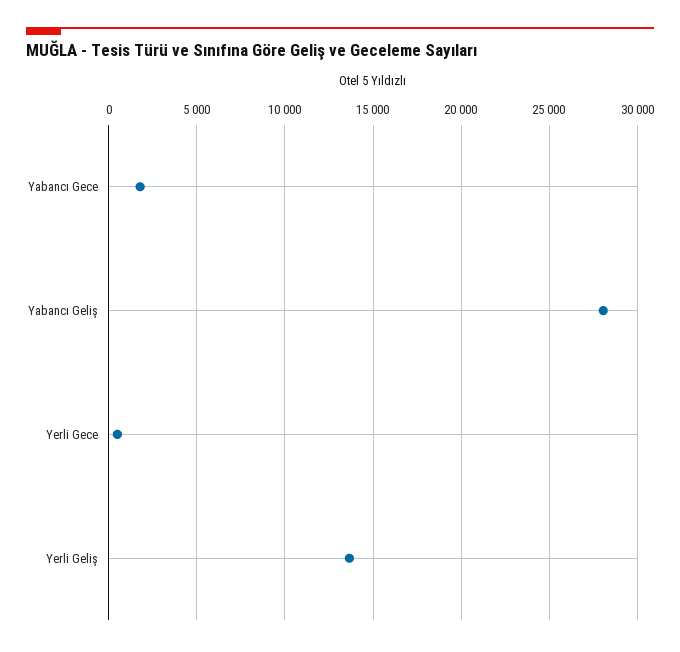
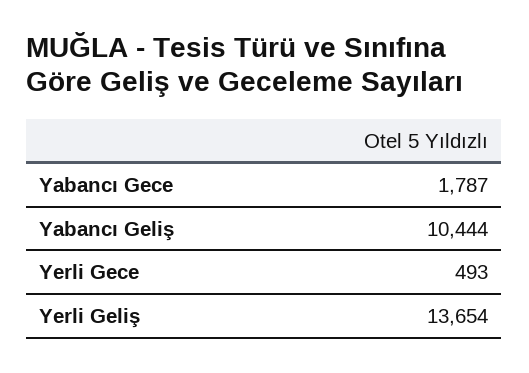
Yabancı Geliş: 28000 -> 10444

